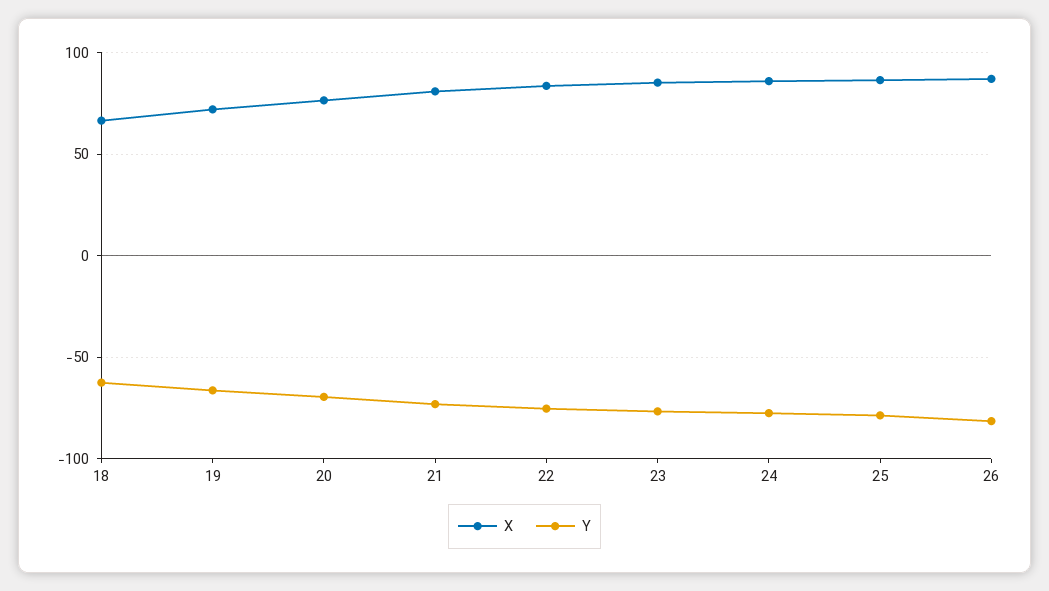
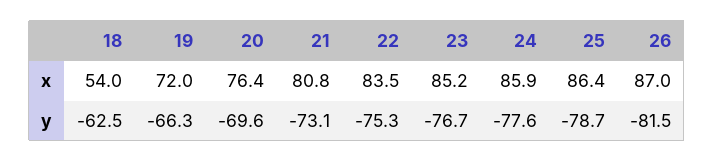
X, 18: 65 -> 54

